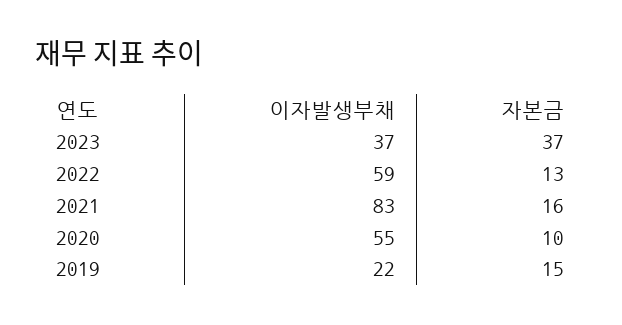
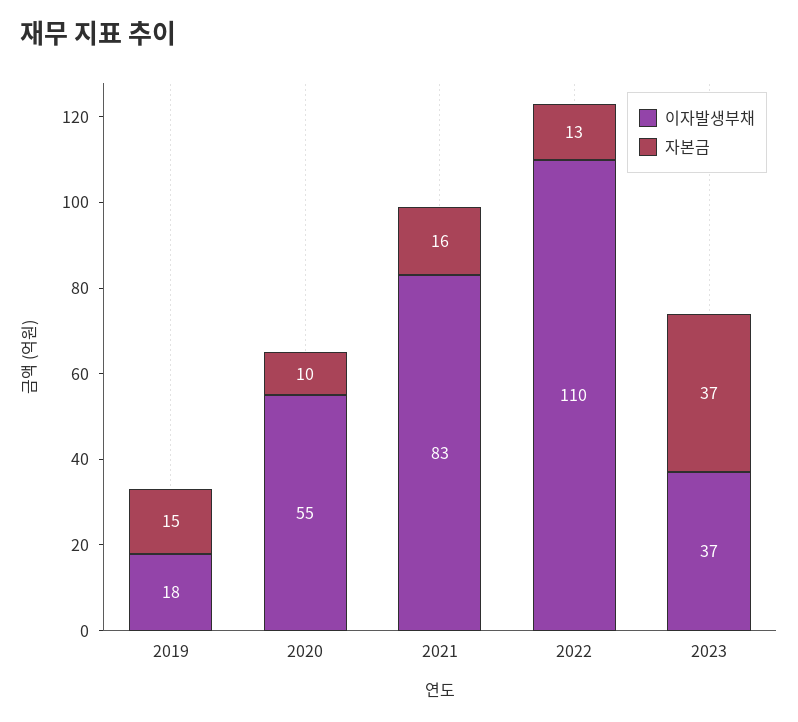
이자발생부채, 2022: 59 -> 110
이자발생부채, 2019: 22 -> 18

